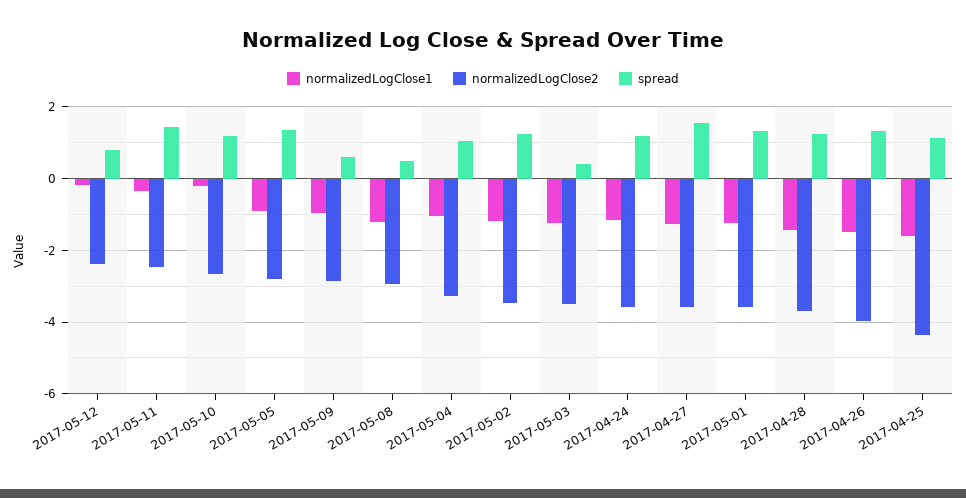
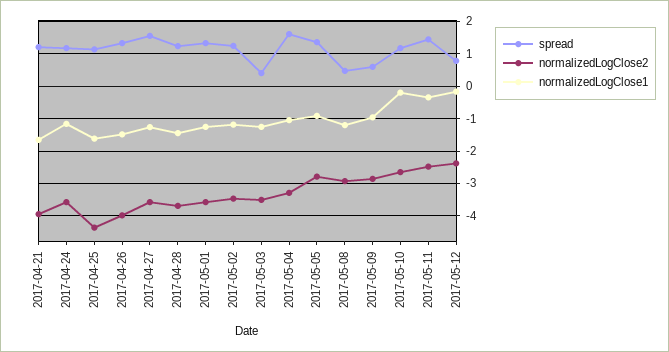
spread, 2017-05-04: 1 -> 1.6
spread, 2017-04-21: none -> 1.2
normalizedLogClose2, 2017-04-21: none -> -4
normalizedLogClose1, 2017-04-21: none -> -1.6

